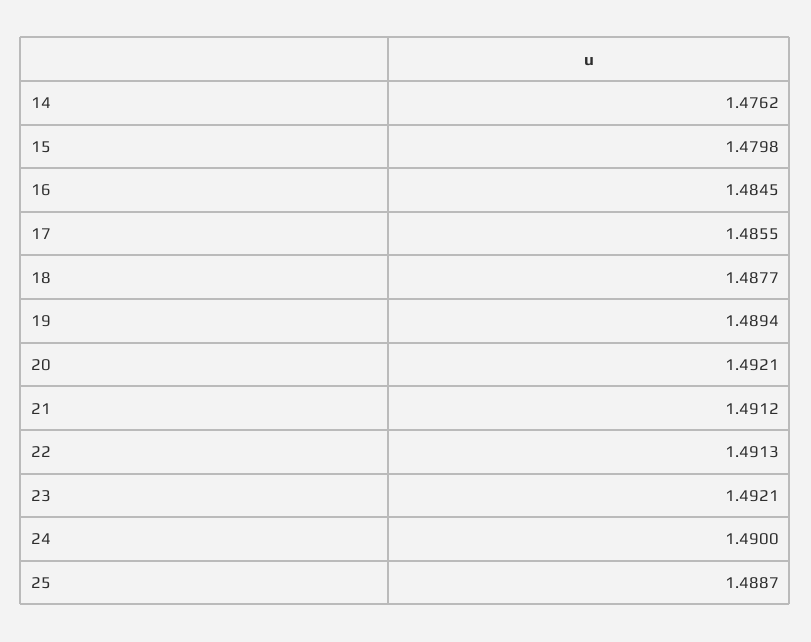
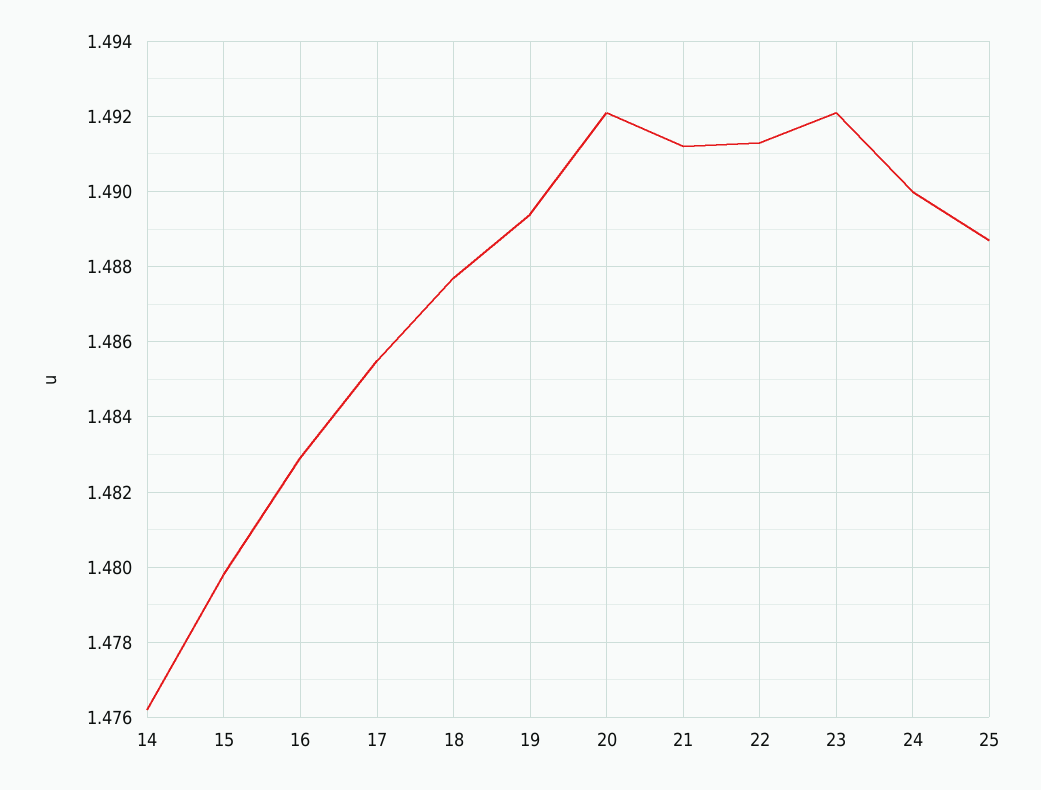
16: 1.4845 -> 1.483

